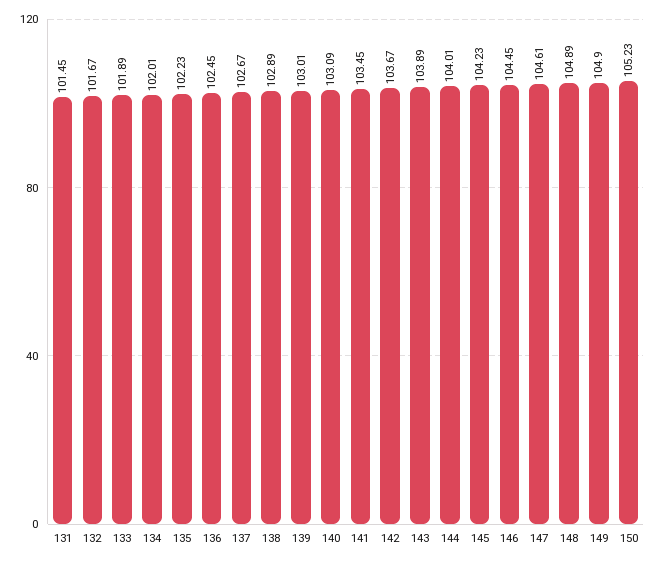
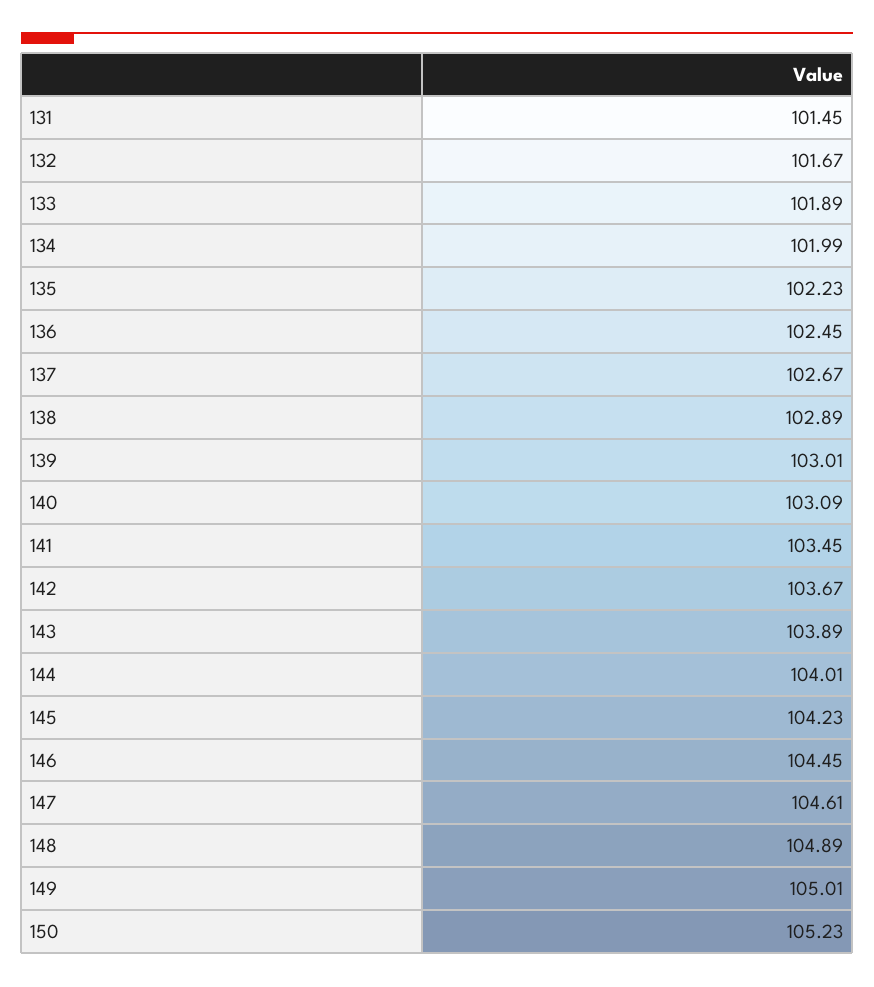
134: 102.01 -> 101.99
149: 104.9 -> 105.01

